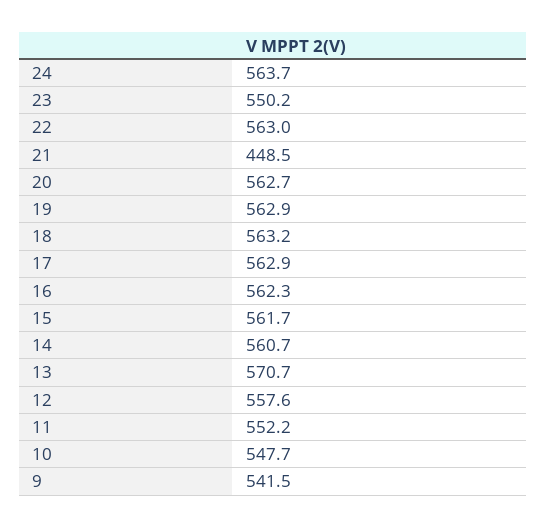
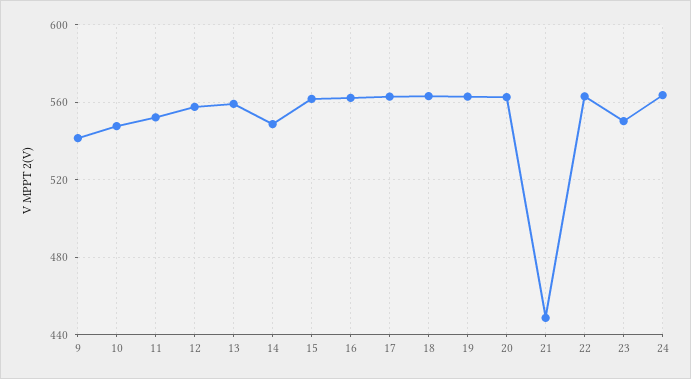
14: 560.7 -> 550
13: 570.7 -> 560

